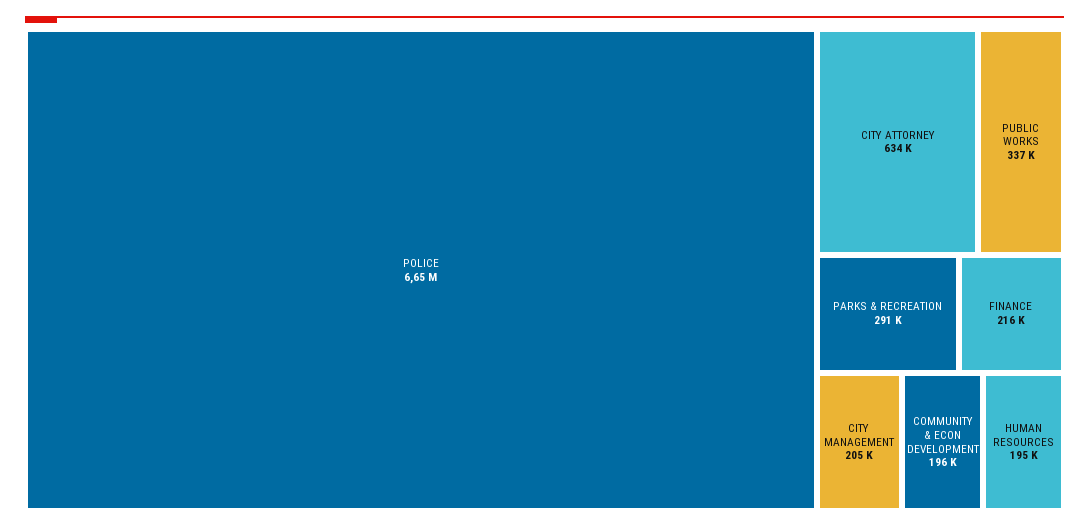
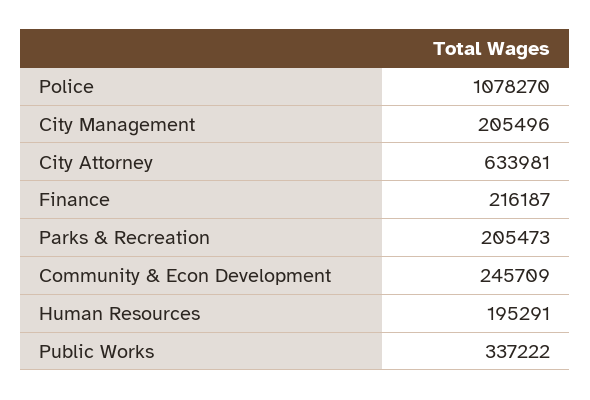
POLICE: 6650000 -> 1078270
PARKS & RECREATION: 291000 -> 205473
COMMUNITY & ECON DEVELOPMENT: 196000 -> 245709

